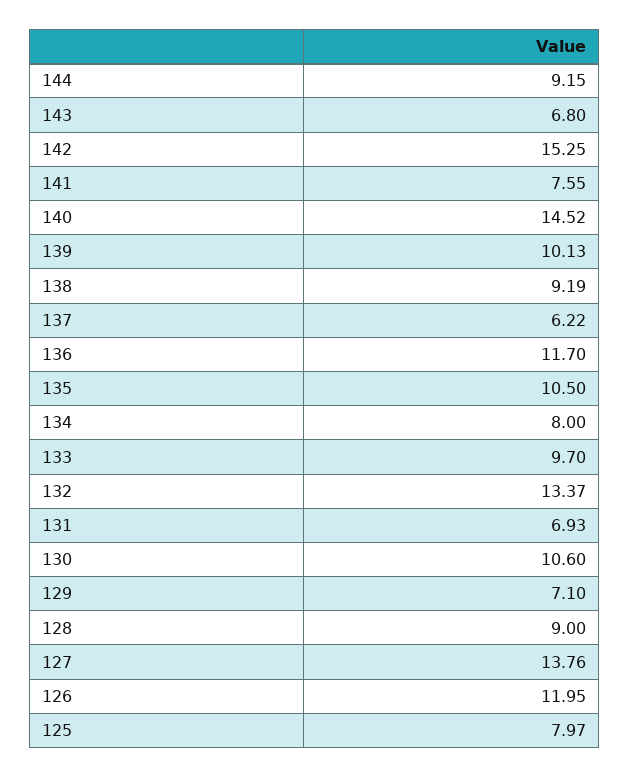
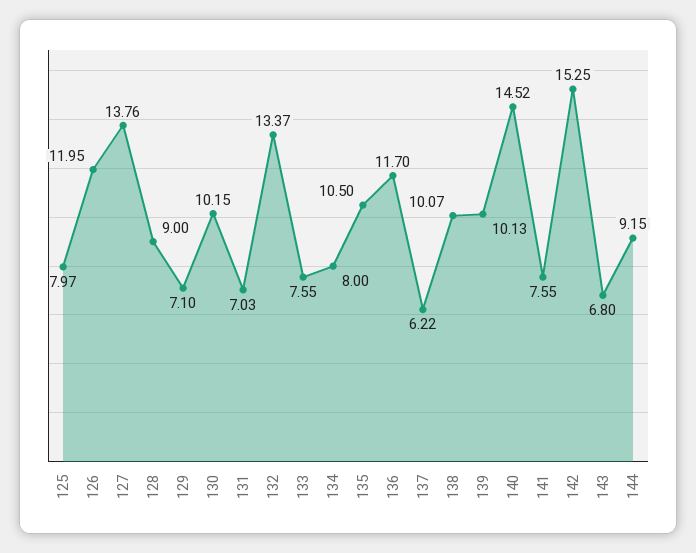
138: 9.19 -> 10.07
133: 9.7 -> 7.55
131: 6.93 -> 7.03
130: 10.6 -> 10.15

